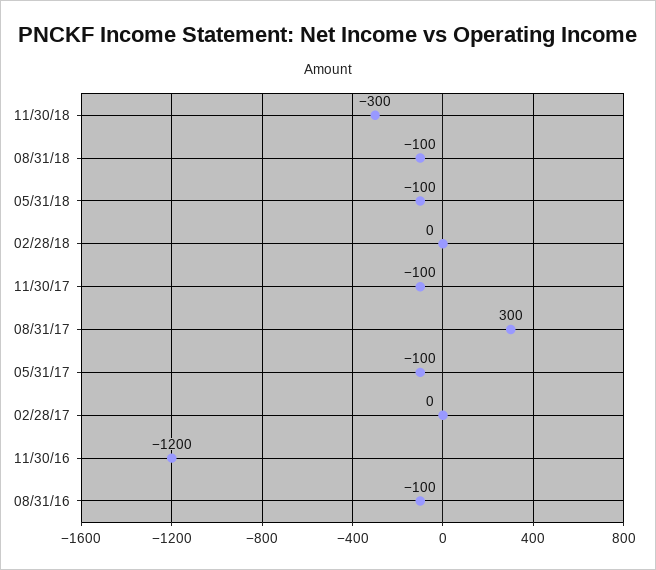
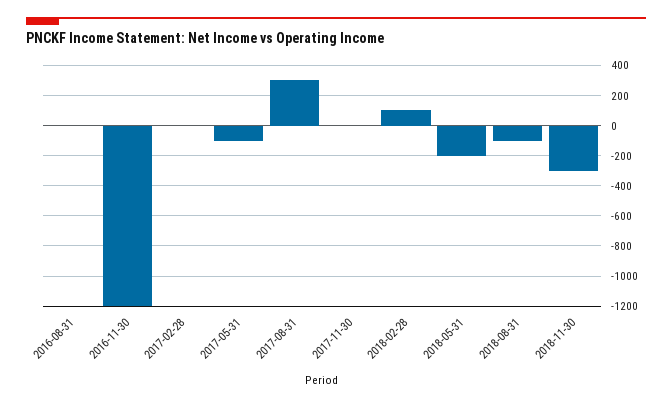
05/31/18: -100 -> -200
02/28/18: 0 -> 100
11/30/17: -100 -> 0
08/31/16: -100 -> 0

